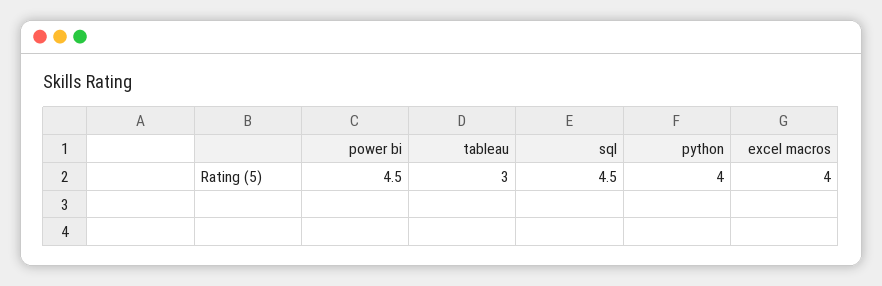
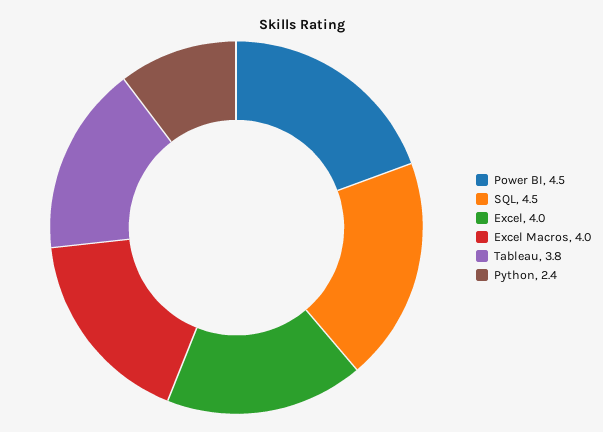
tableau: 3 -> 3.8
python: 4 -> 2.4
Excel: none -> 4

